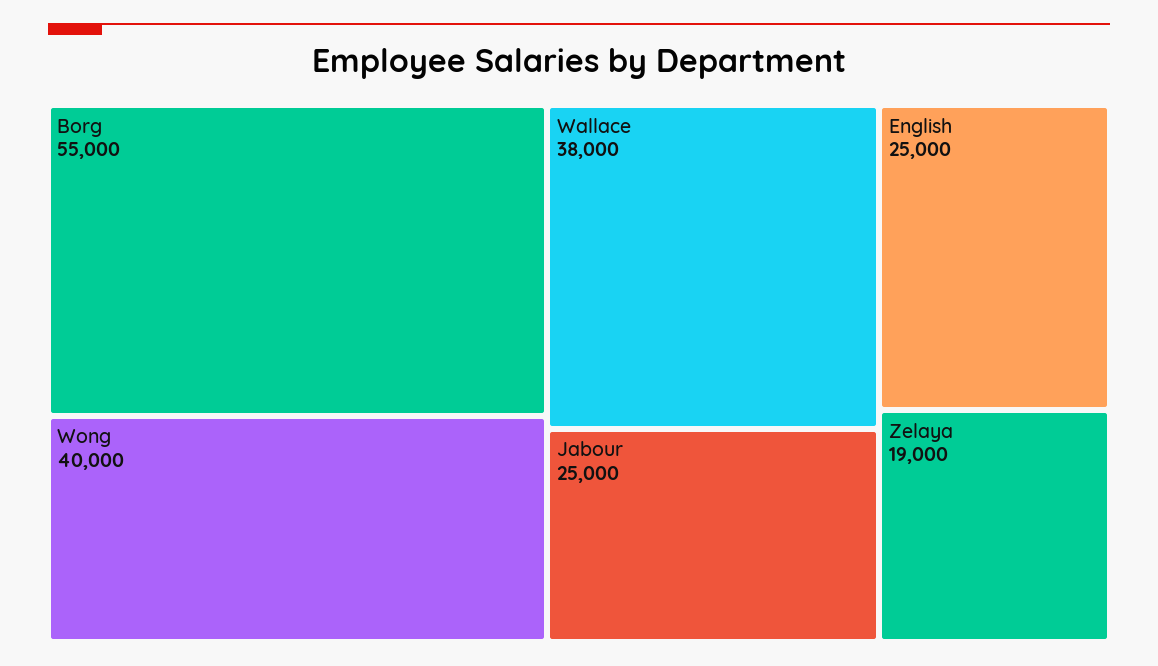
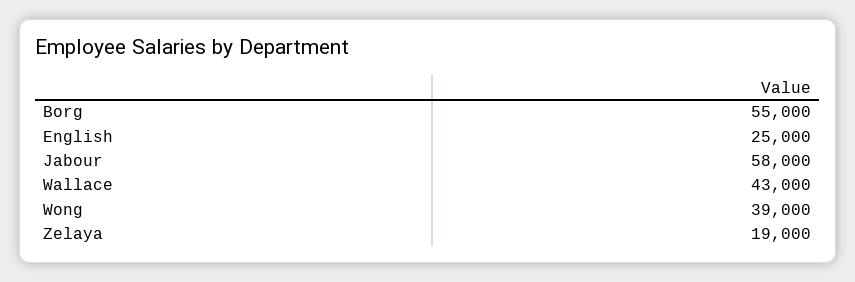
Wong: 40000 -> 39000
Wallace: 38000 -> 43000
Jabour: 25000 -> 58000

